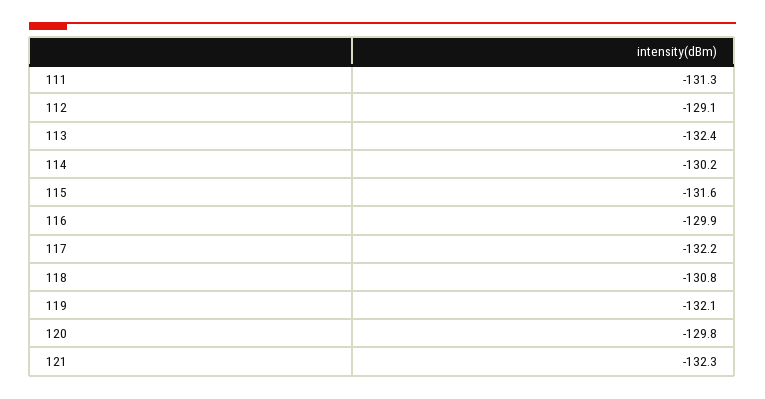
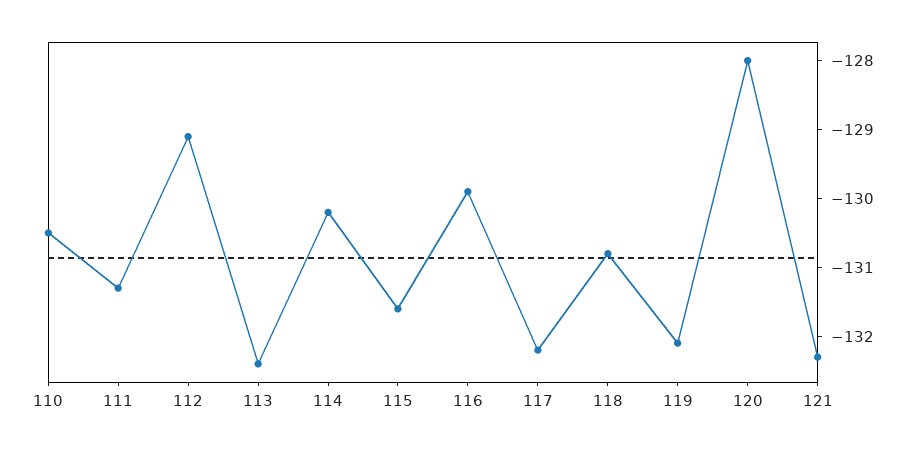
120: -129.8 -> -128
110: none -> -130.5

